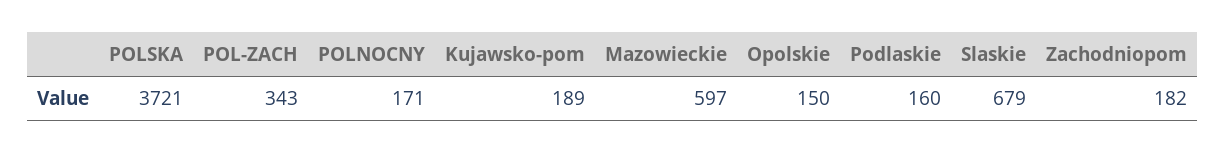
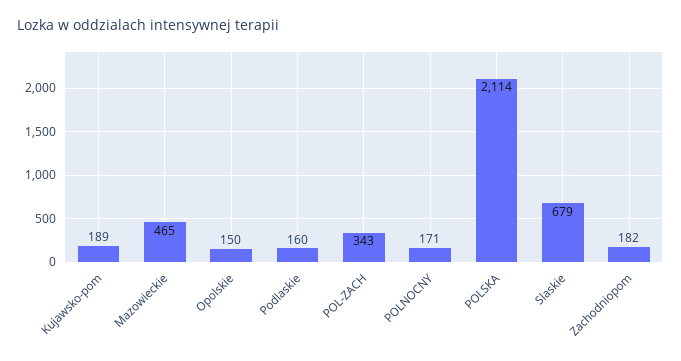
POLSKA: 3721 -> 2114
Mazowieckie: 597 -> 465

